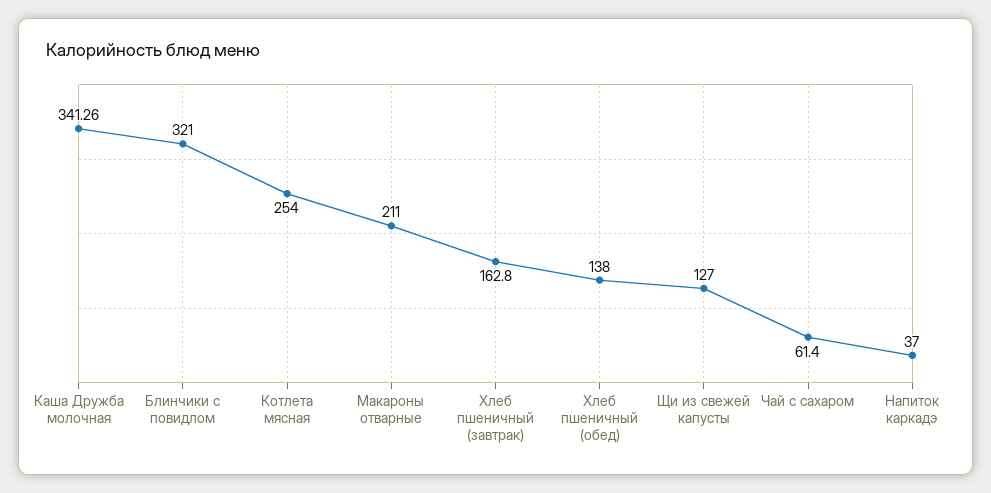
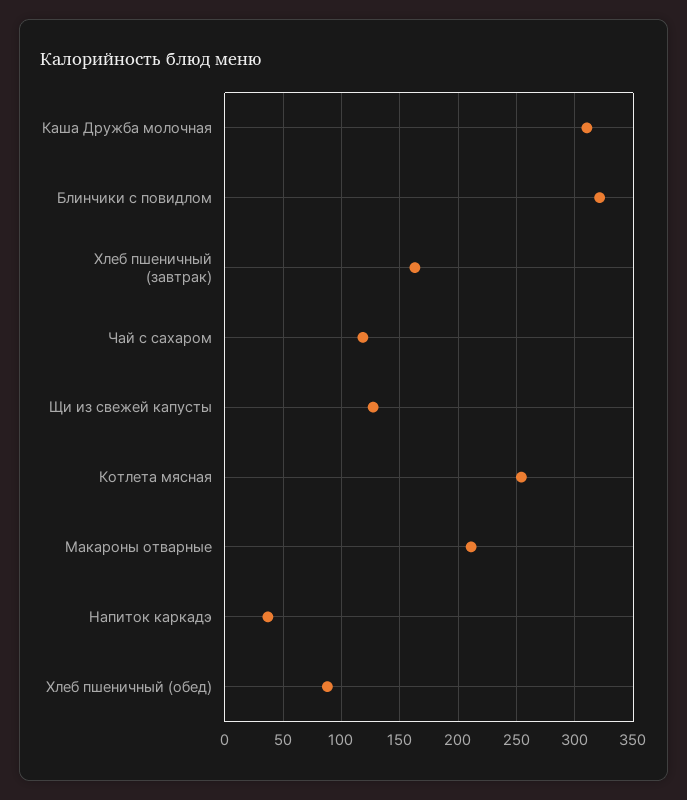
Каша Дружба молочная: 341.26 -> 310
Хлеб пшеничный (обед): 138 -> 90
Чай с сахаром: 61.4 -> 120

